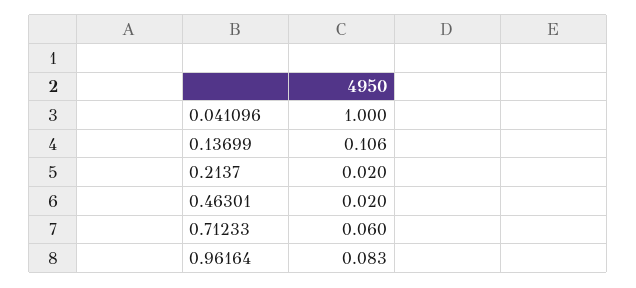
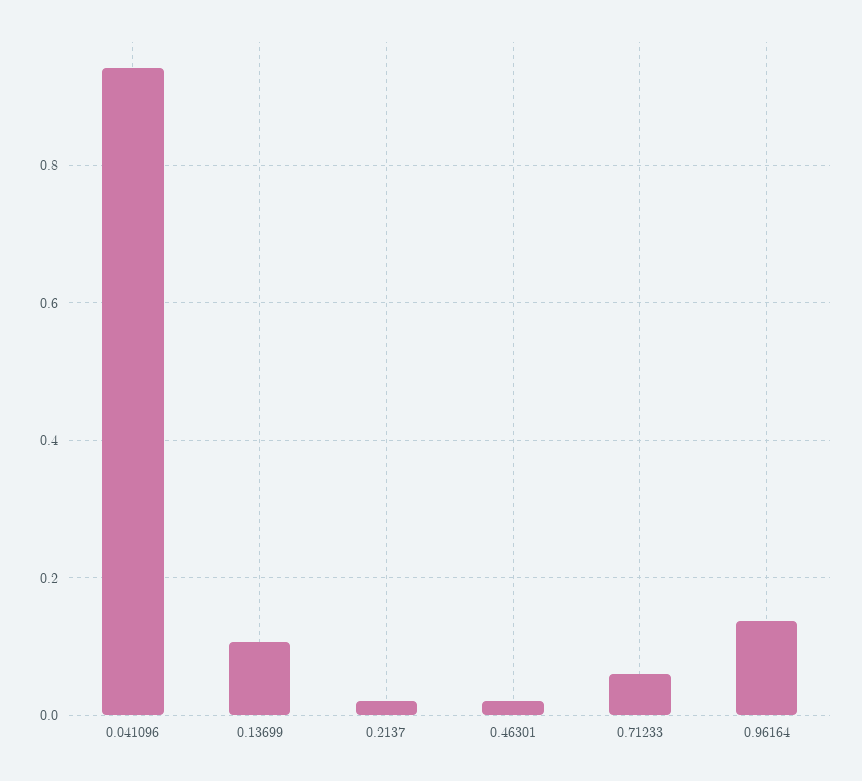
0.041096: 1 -> 0.94
0.96164: 0.083 -> 0.14

